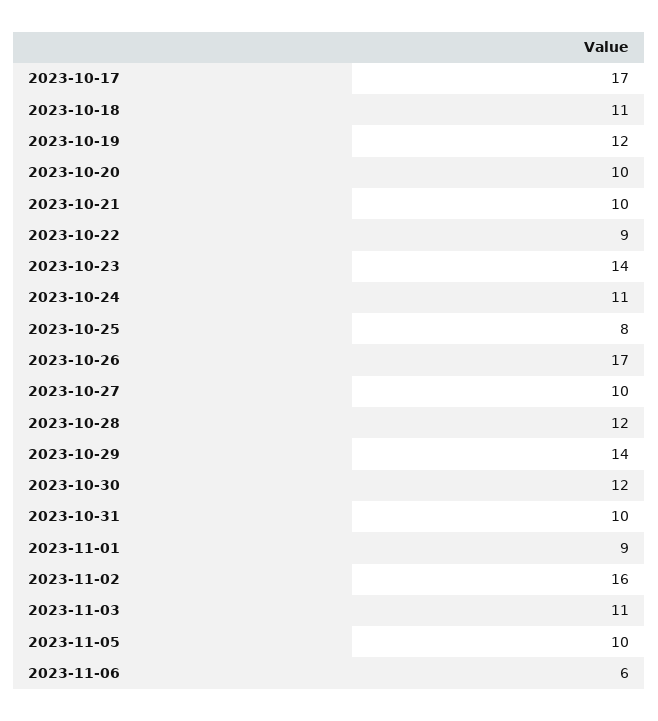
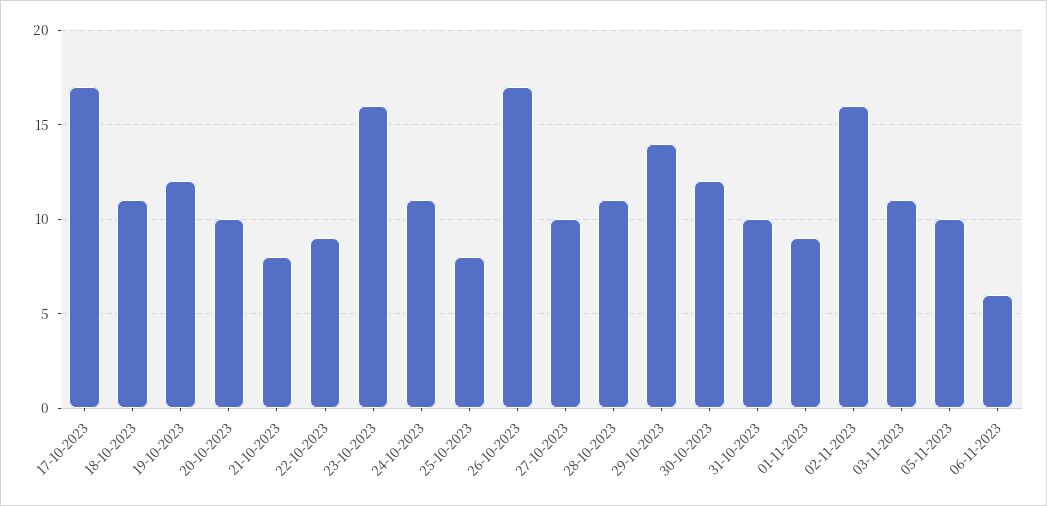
2023-10-21: 10 -> 8
2023-10-23: 14 -> 16
2023-10-28: 12 -> 11

